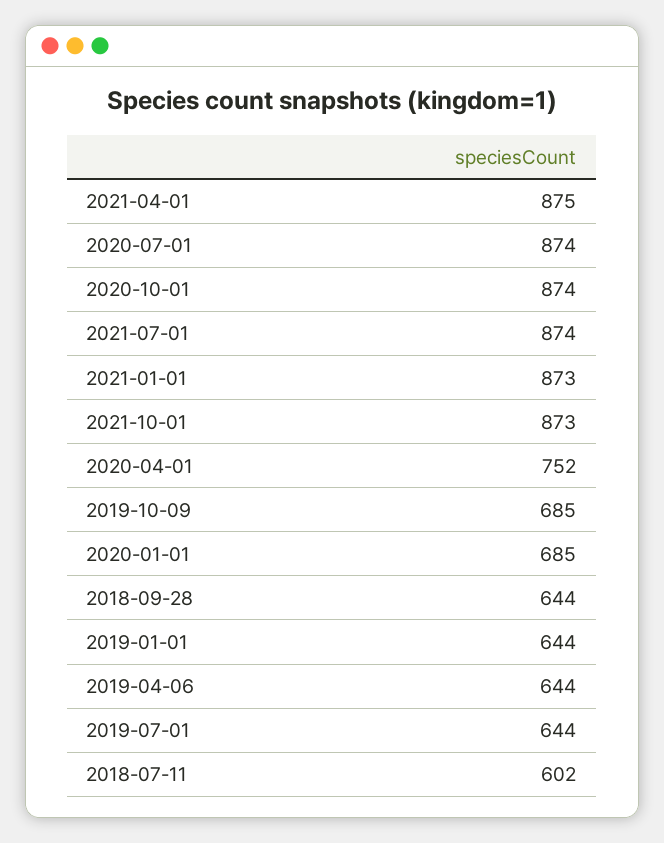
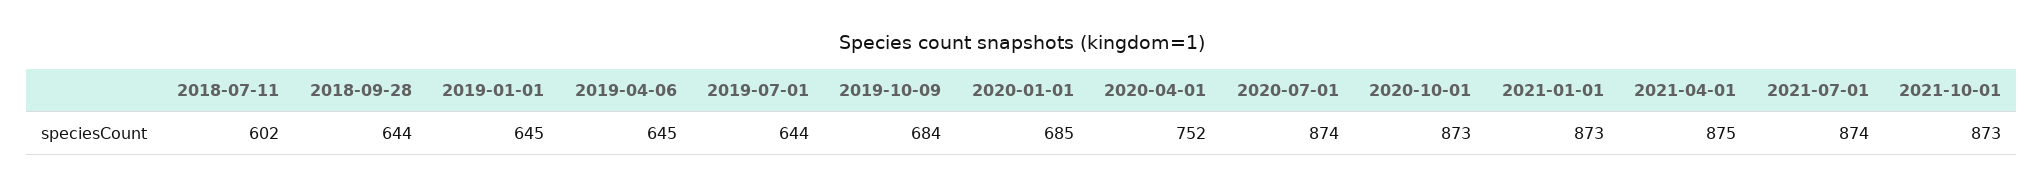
2020-10-01: 874 -> 873
2019-10-09: 685 -> 684
2019-01-01: 644 -> 645
2019-04-06: 644 -> 645

